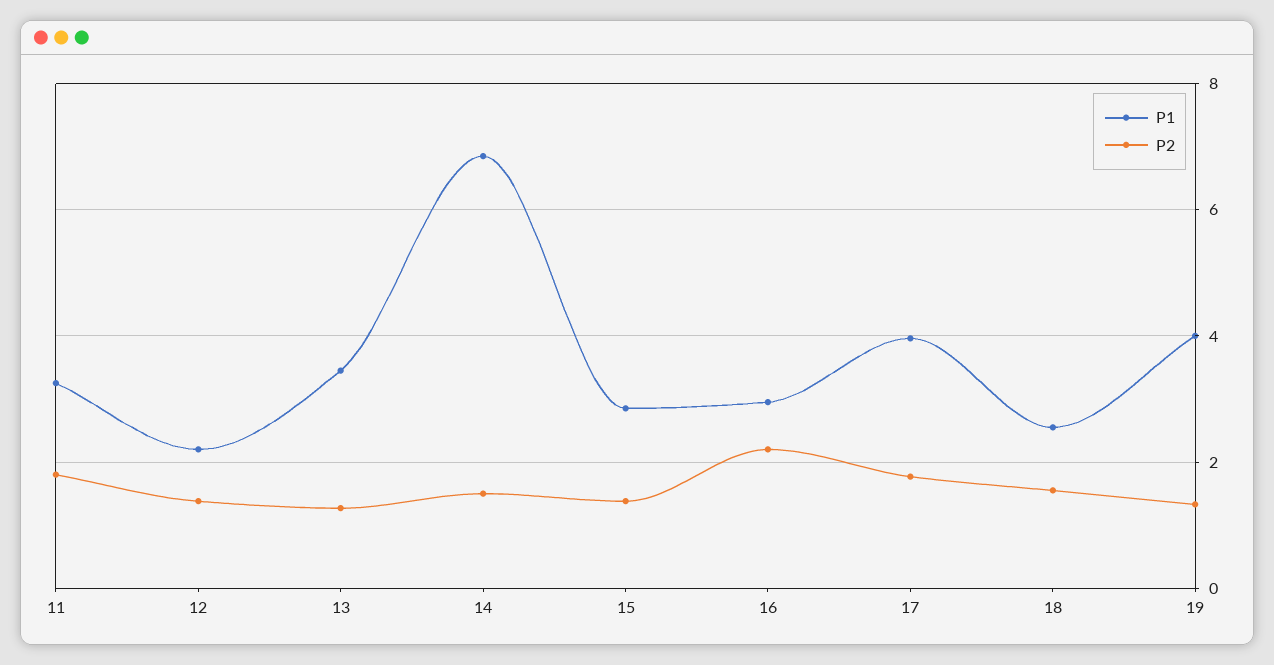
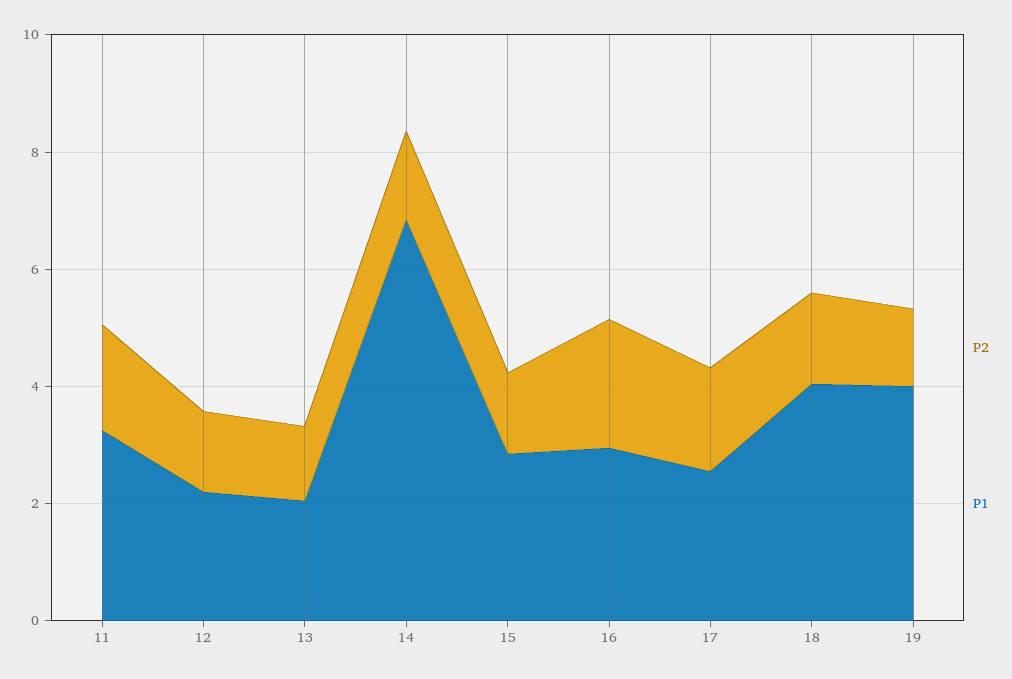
P1, 13: 3.4 -> 2
P1, 17: 4 -> 2.5
P1, 18: 2.6 -> 4

